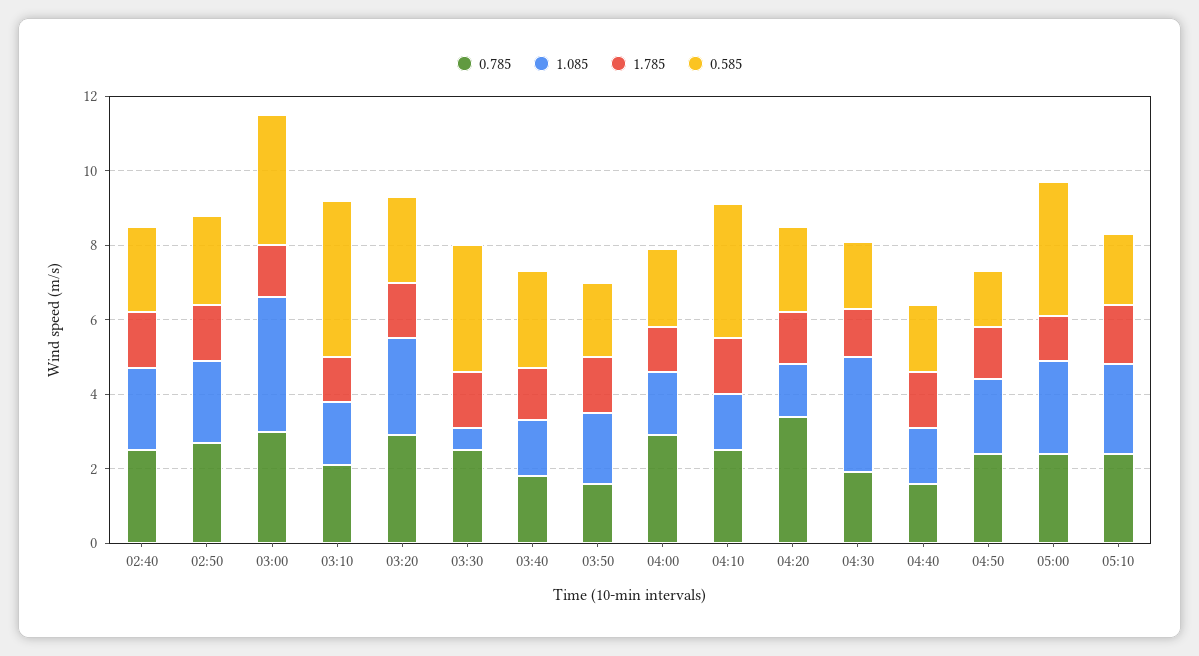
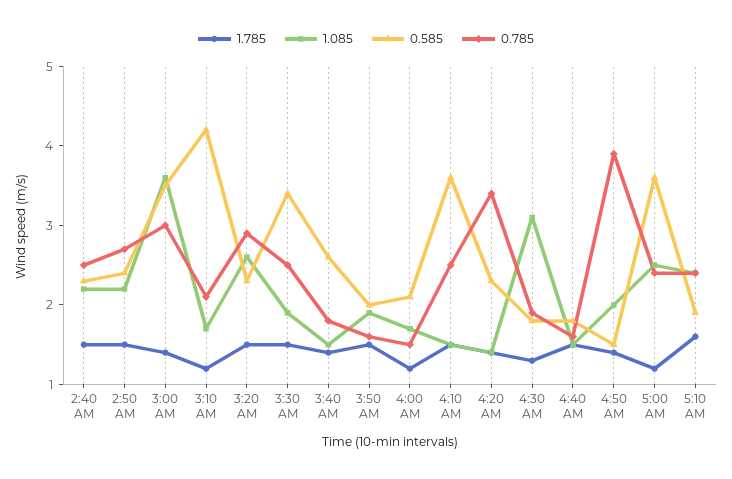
1.085, 03:30: 0.5 -> 2
0.785, 04:00: 3 -> 1.5
0.785, 04:50: 2.5 -> 4

